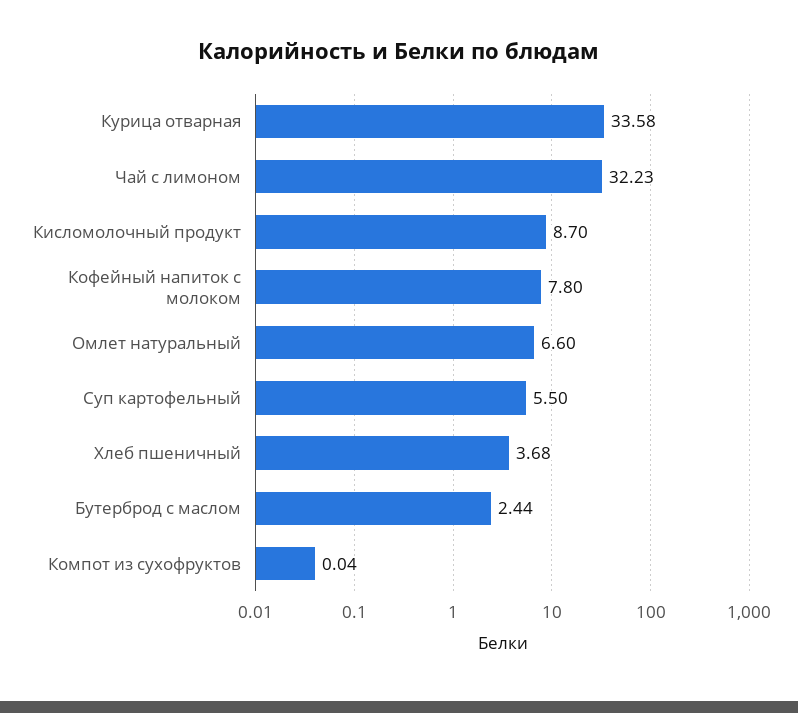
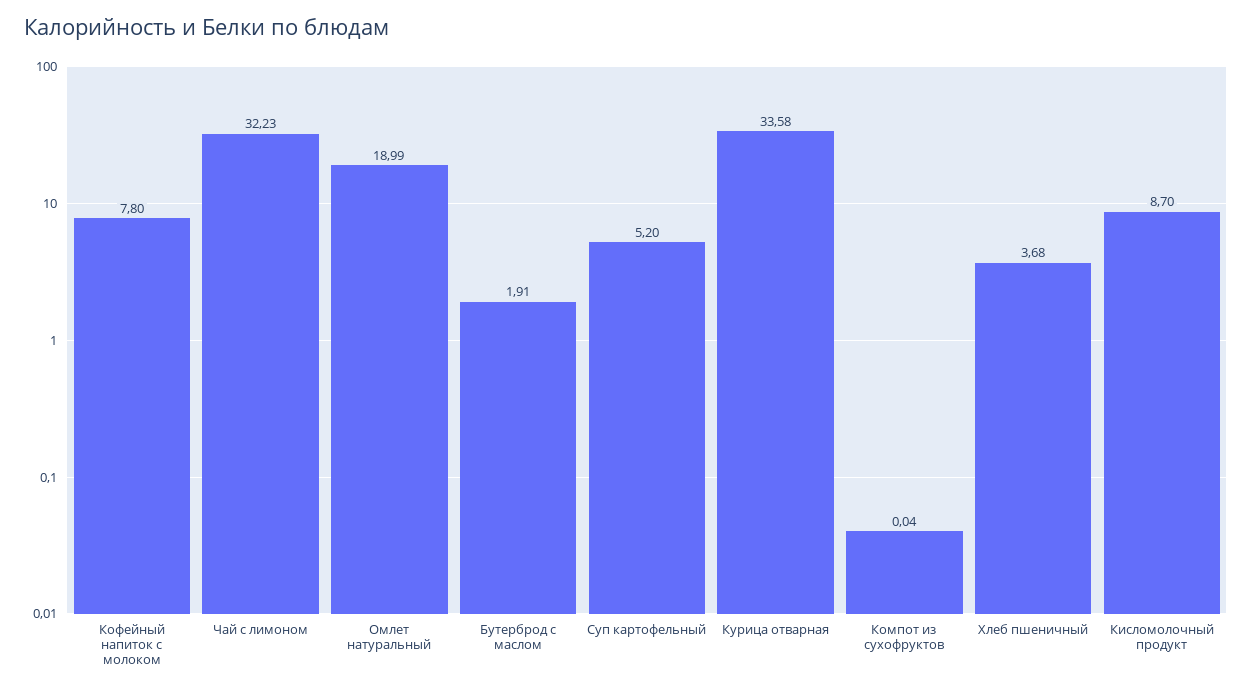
Омлет натуральный: 6.6 -> 18.99
Суп картофельный: 5.5 -> 5.2
Бутерброд с маслом: 2.44 -> 1.91

